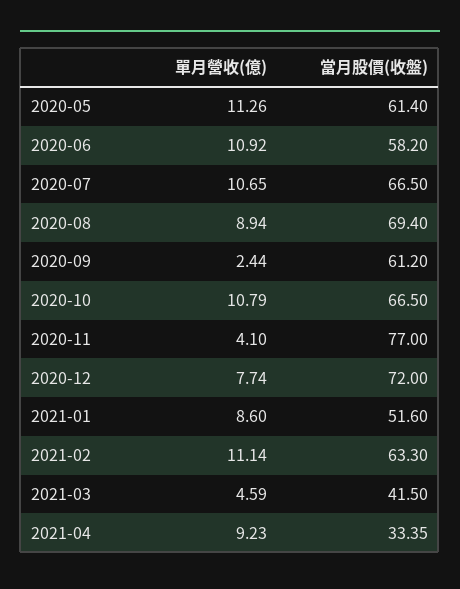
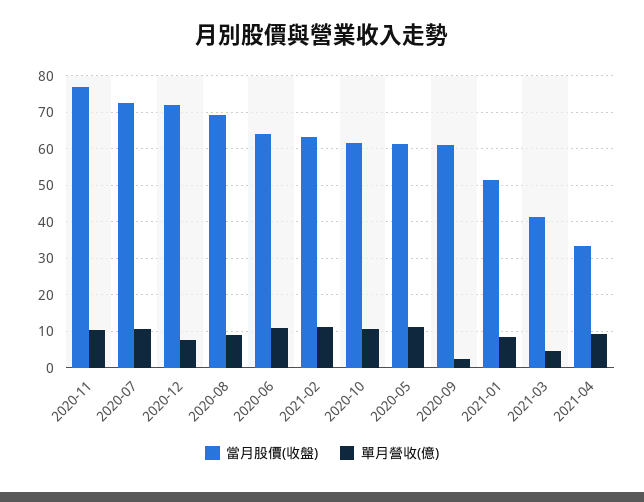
當月股價(收盤), 2020-06: 58.2 -> 64
當月股價(收盤), 2020-07: 66.5 -> 72
當月股價(收盤), 2020-10: 66.5 -> 62
單月營收(億), 2020-11: 4.1 -> 10

